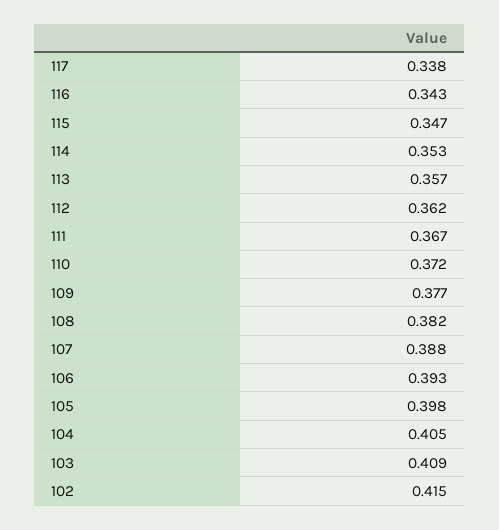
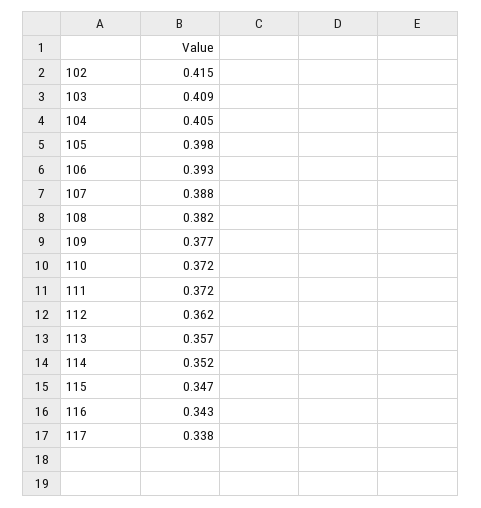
114: 0.353 -> 0.352
111: 0.367 -> 0.372

